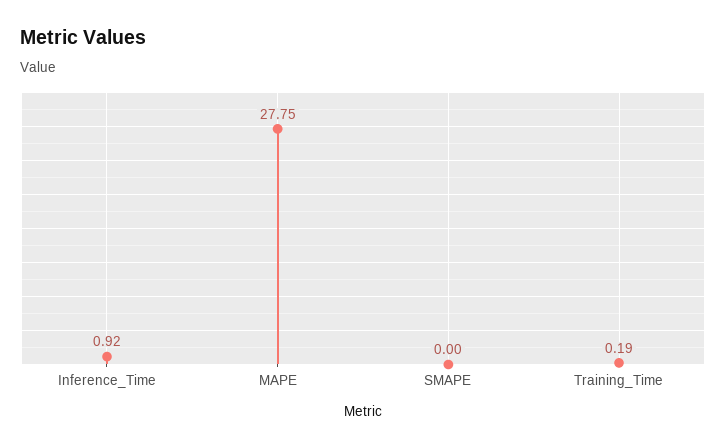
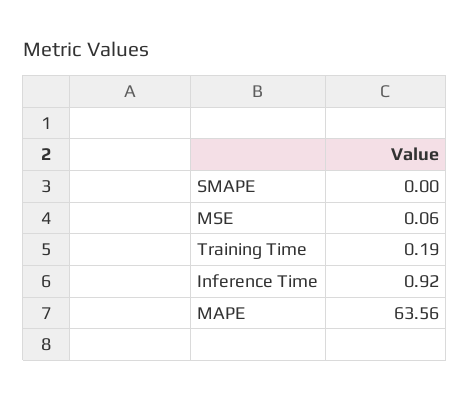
MAPE: 27.75 -> 63.56
MSE: none -> 0.06

